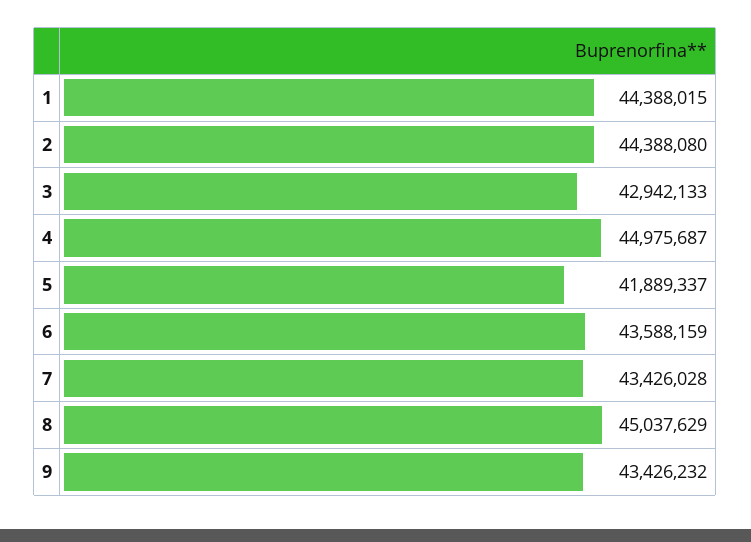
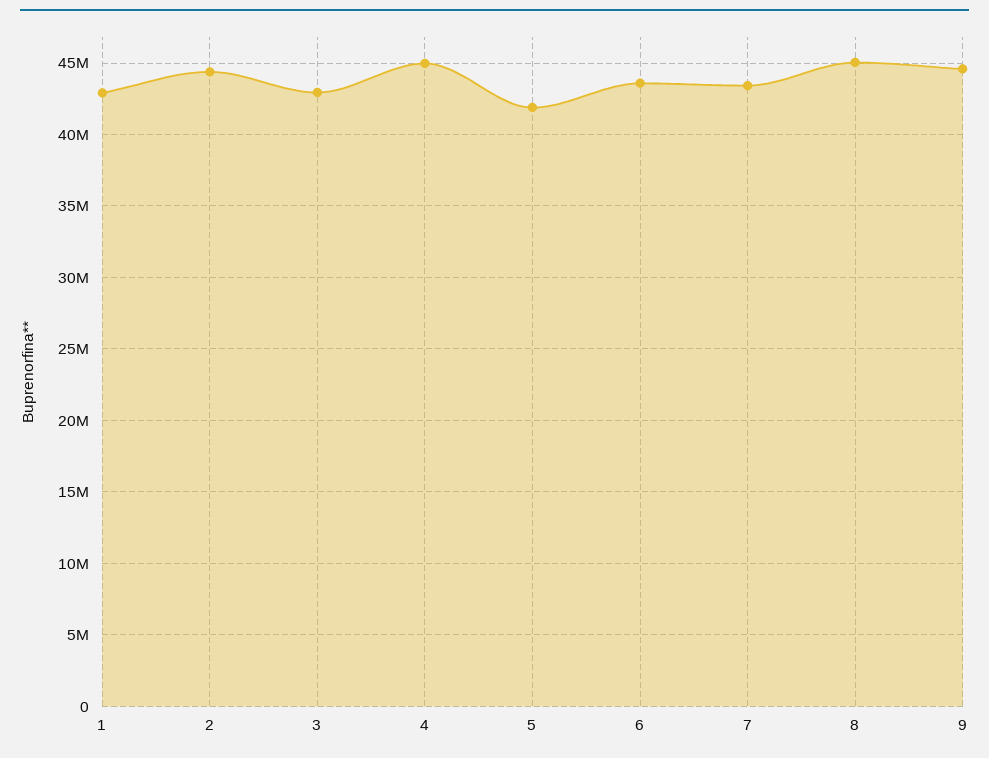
1: 44388015 -> 43000000
9: 43426232 -> 44500000

